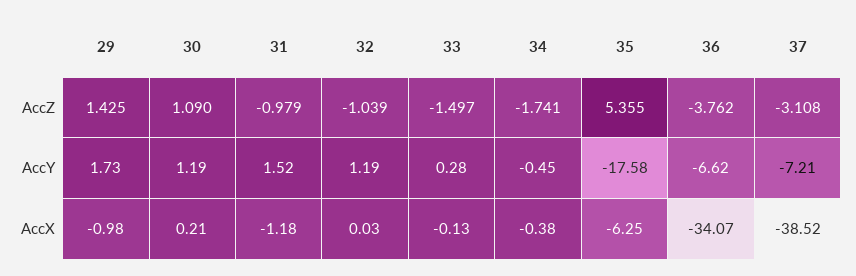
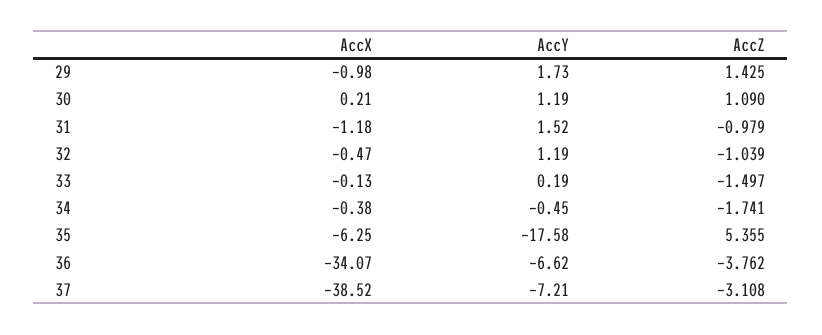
33, AccY: 0.28 -> 0.19
32, AccX: 0.03 -> -0.47

